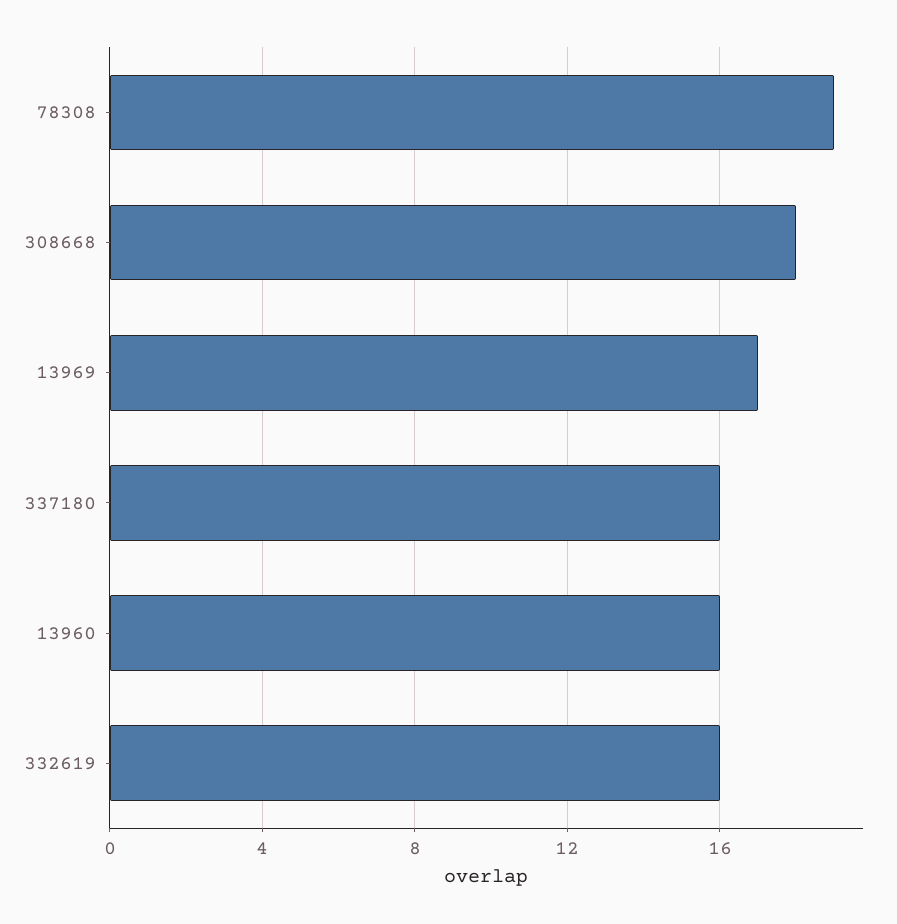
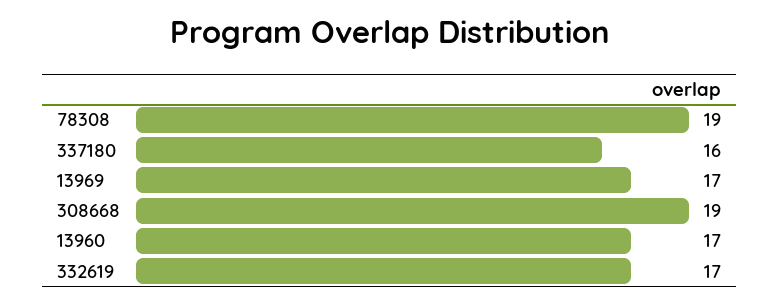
308668: 18 -> 19
13960: 16 -> 17
332619: 16 -> 17

